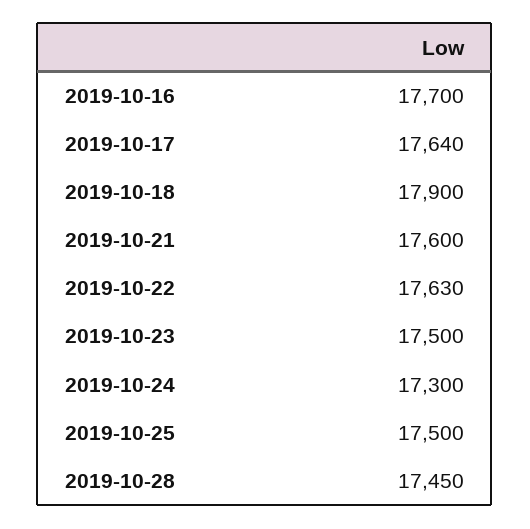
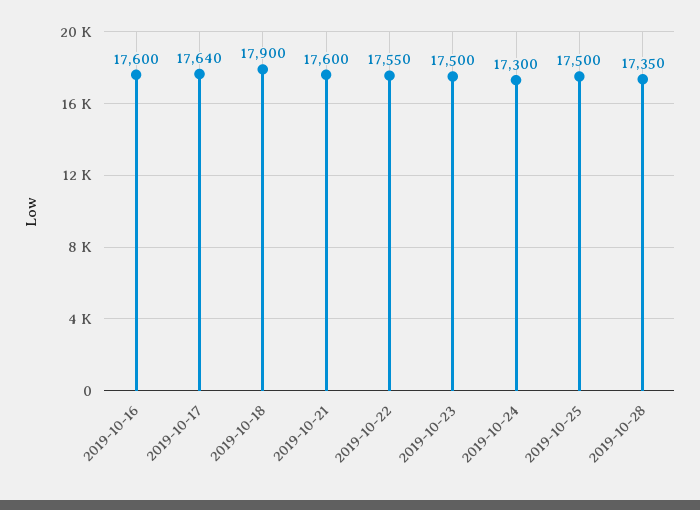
2019-10-16: 17700 -> 17600
2019-10-22: 17630 -> 17550
2019-10-28: 17450 -> 17350

